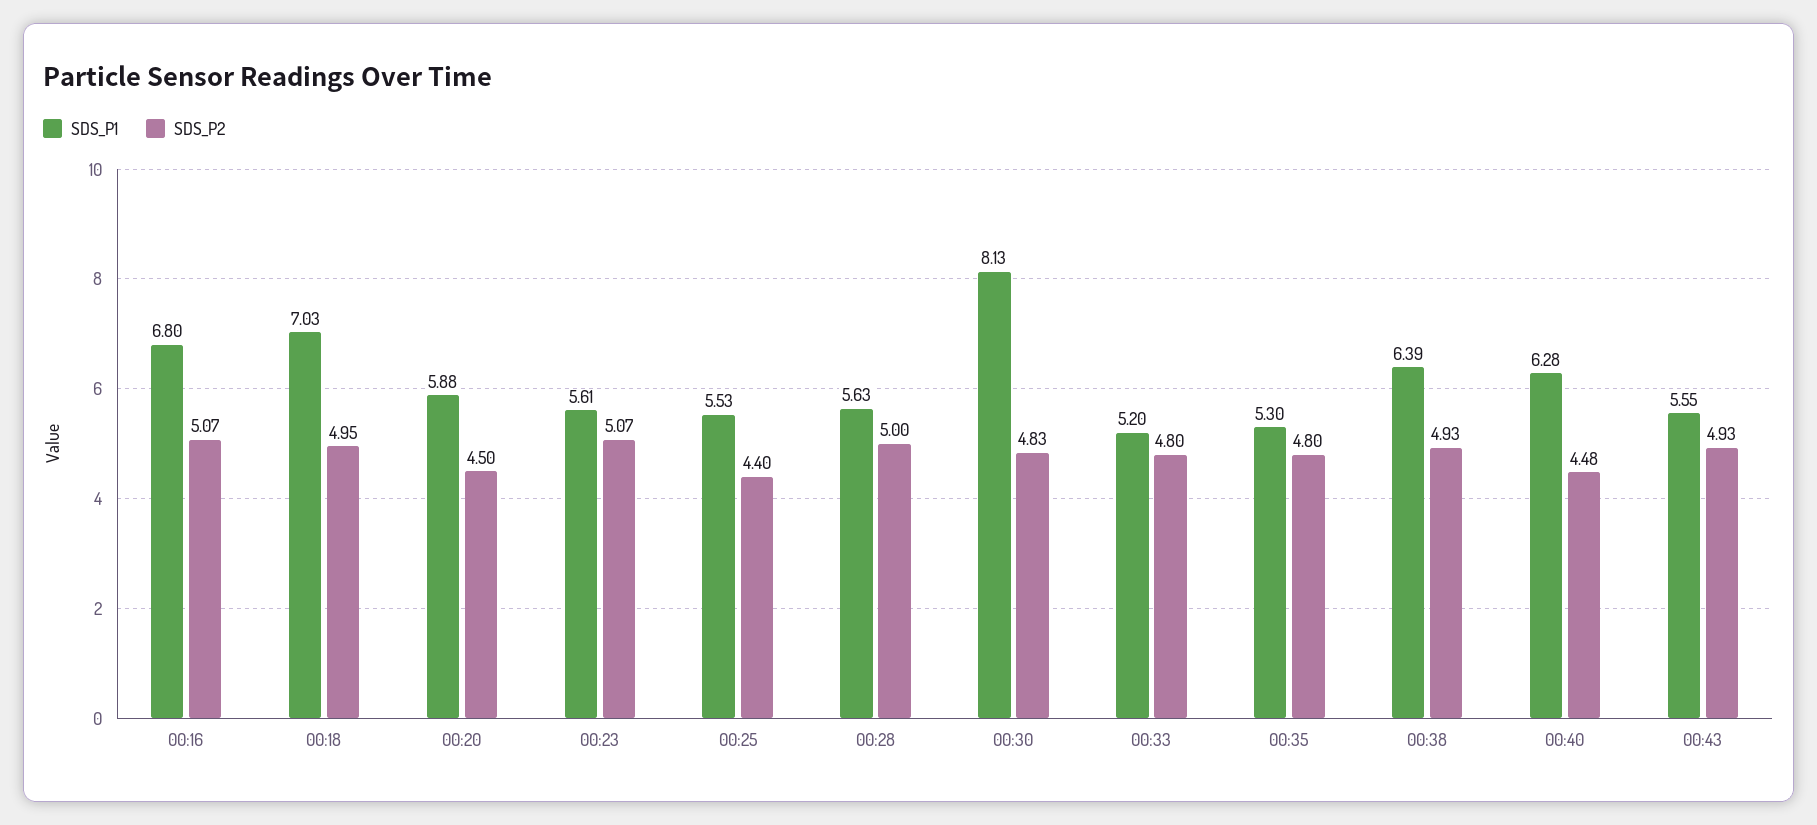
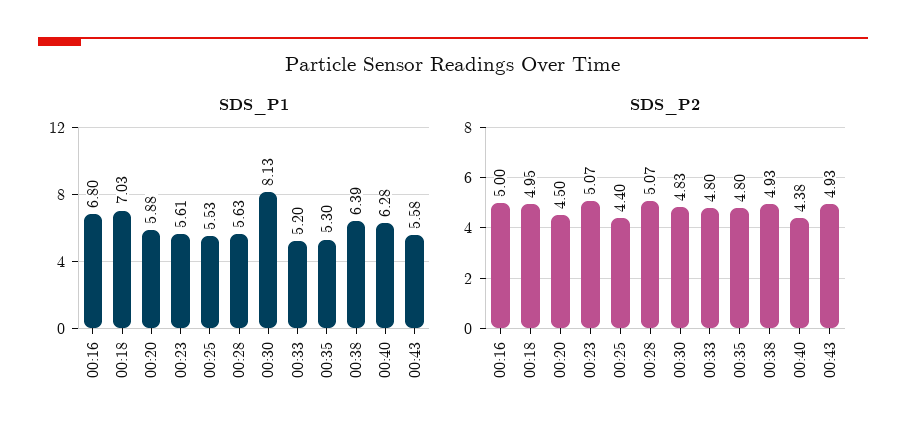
SDS_P2, 00:16: 5.07 -> 5
SDS_P2, 00:28: 5 -> 5.07
SDS_P2, 00:40: 4.48 -> 4.38
SDS_P1, 00:43: 5.55 -> 5.58

